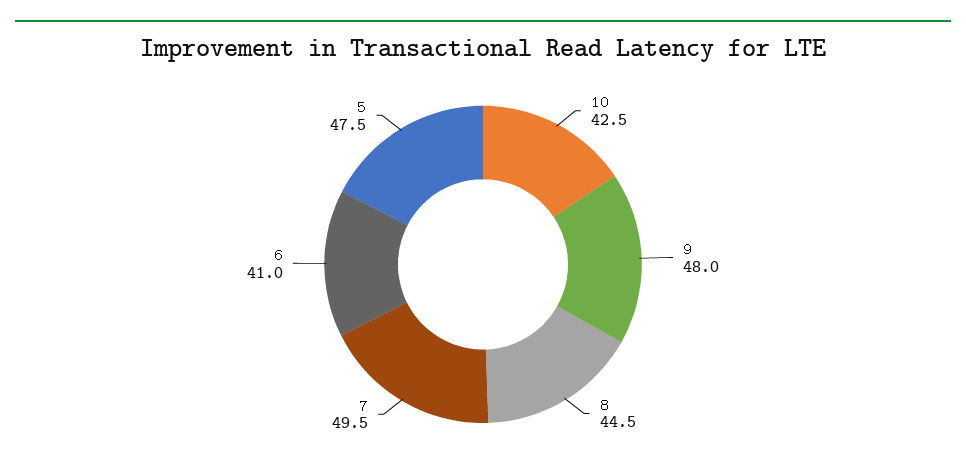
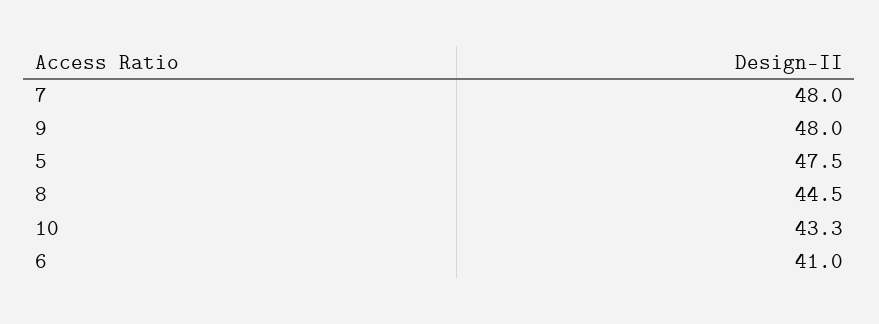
10: 42.5 -> 43.3
7: 49.5 -> 48

